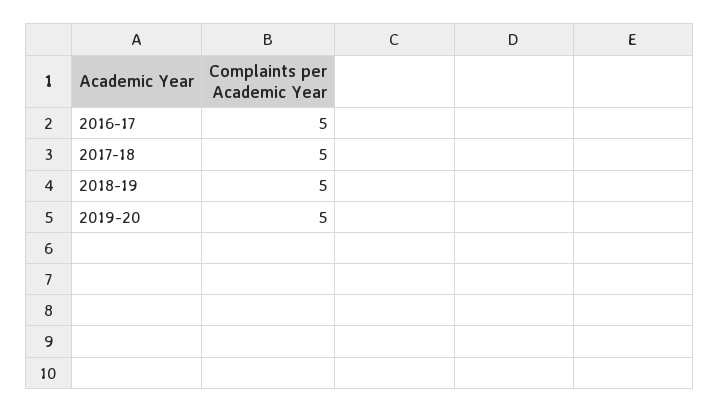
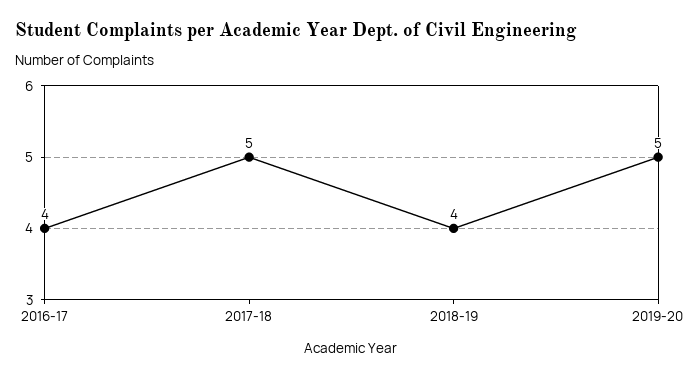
2016-17: 5 -> 4
2018-19: 5 -> 4

